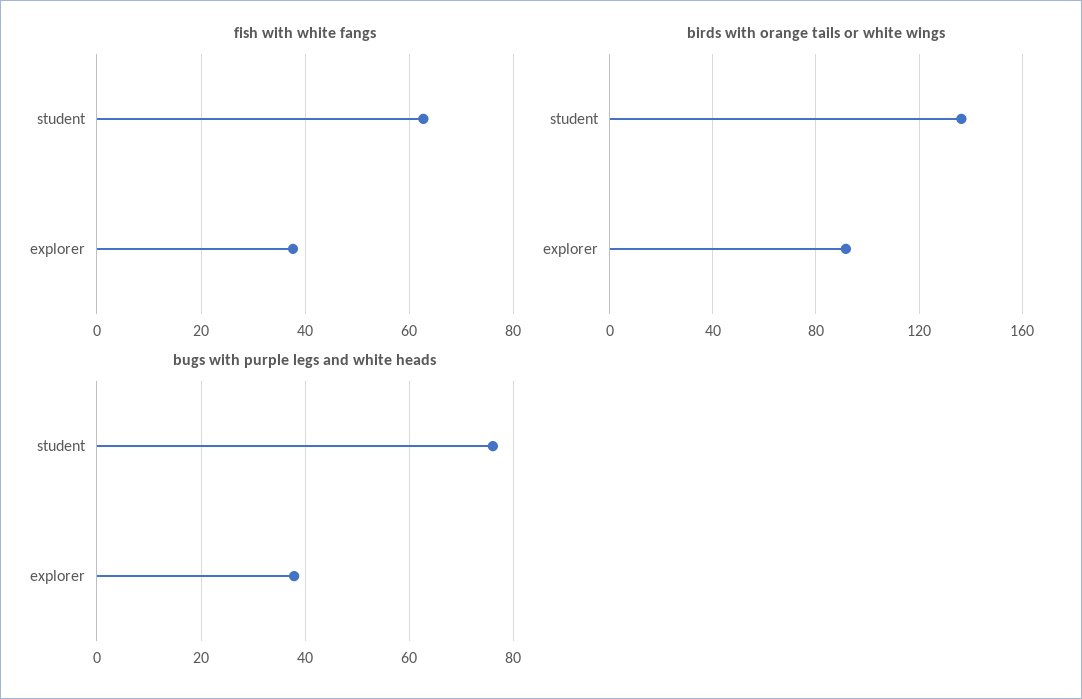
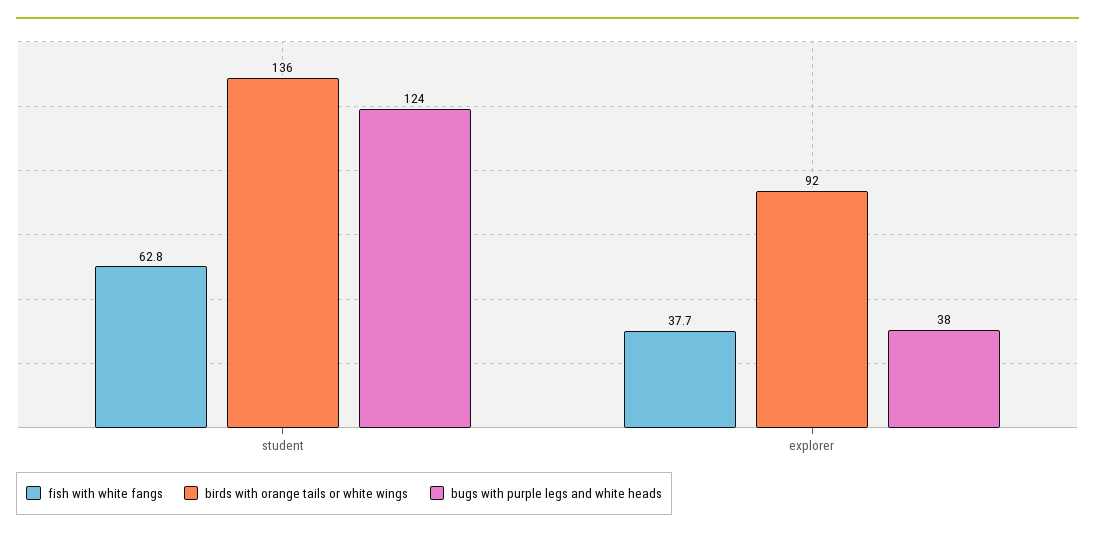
bugs with purple legs and white heads, student: 76 -> 124

